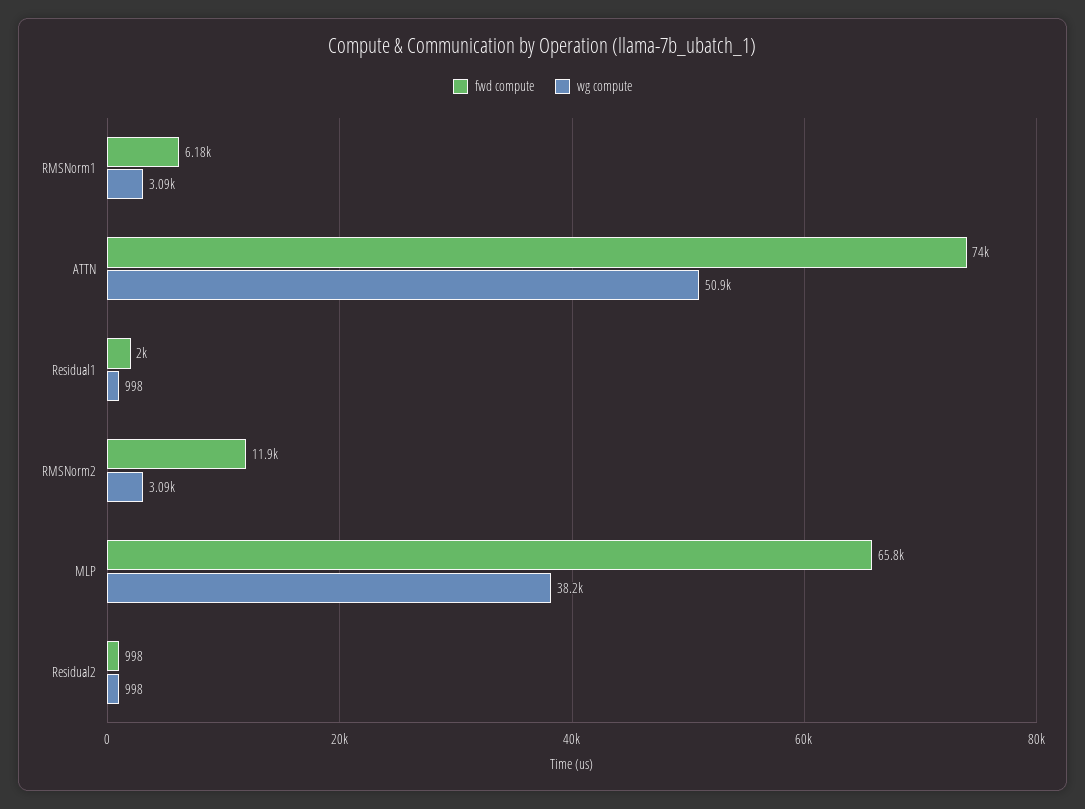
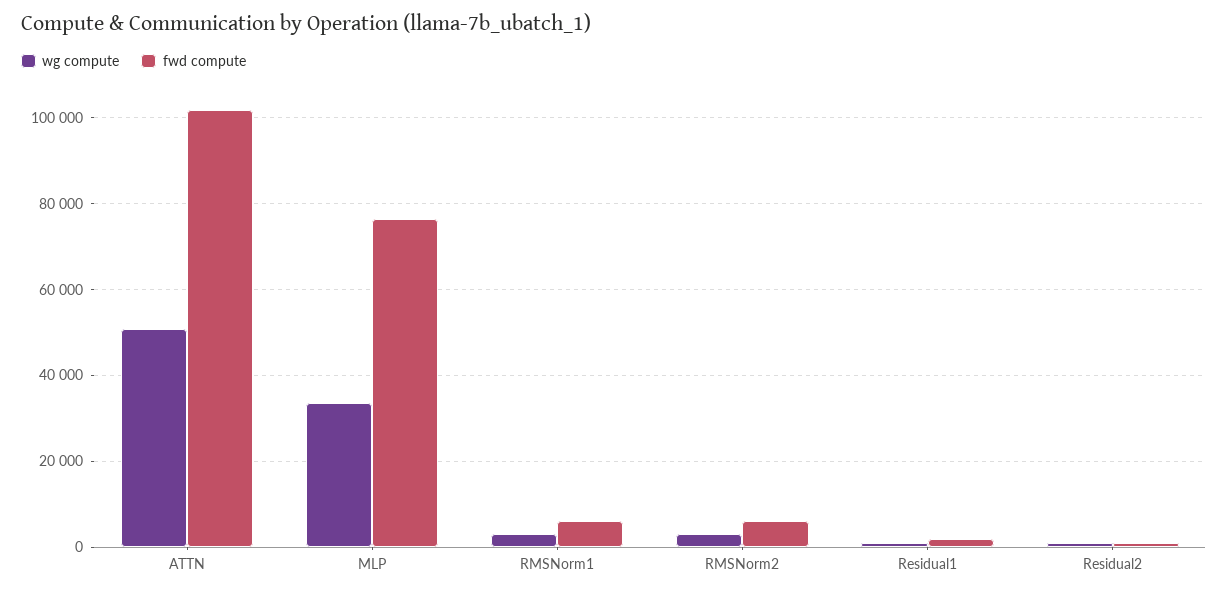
fwd compute, ATTN: 74000 -> 102000
fwd compute, RMSNorm2: 11900 -> 6000
fwd compute, MLP: 65800 -> 76000
wg compute, MLP: 38200 -> 34000

